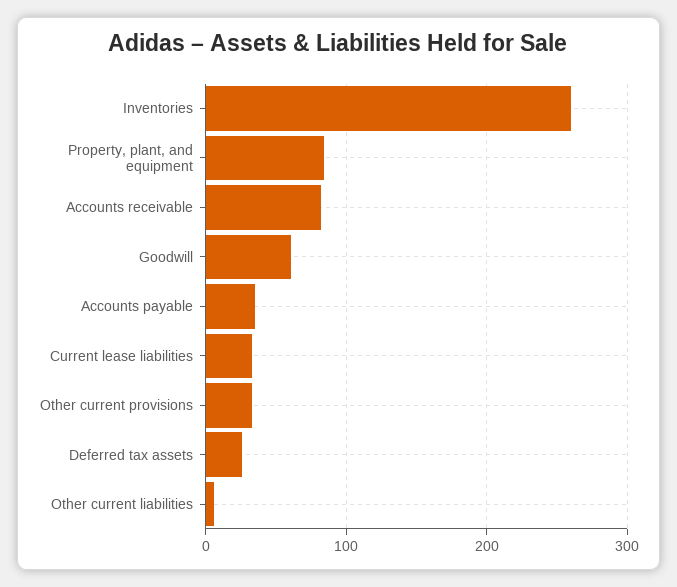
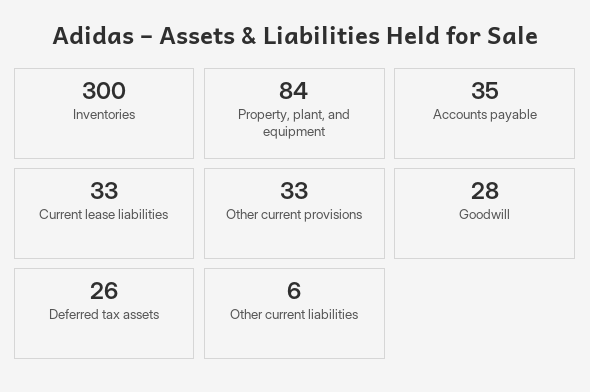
Inventories: 260 -> 300
Accounts receivable: 80 -> none
Goodwill: 60 -> 28

